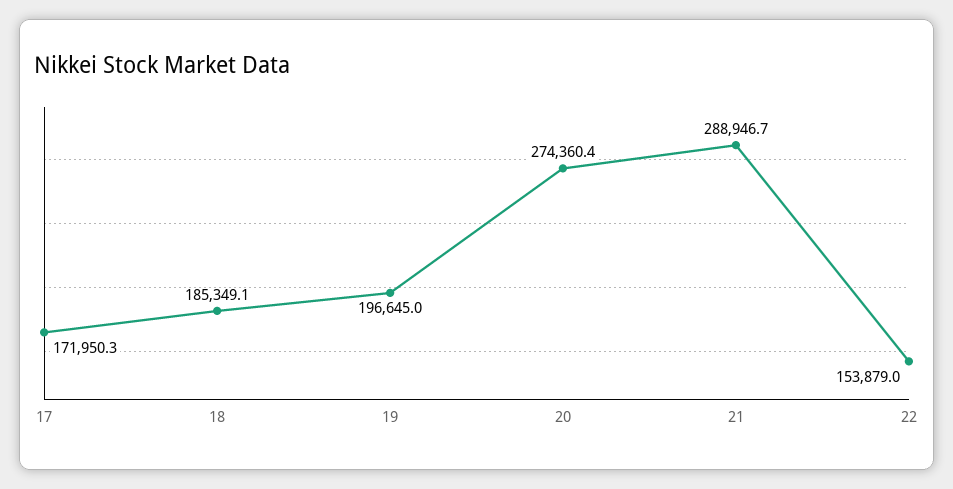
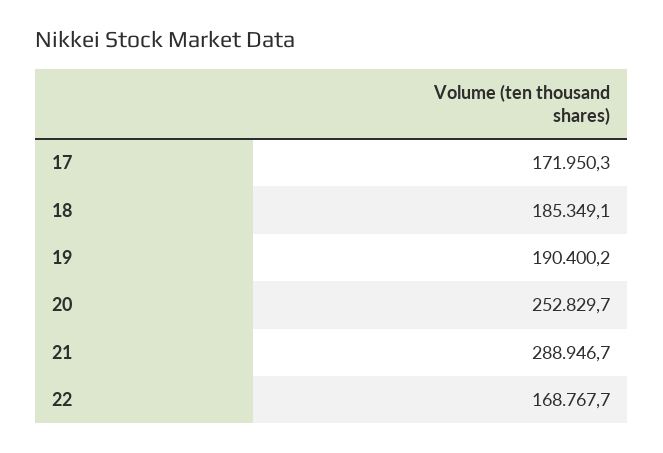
19: 196645 -> 190400.2
20: 274360.4 -> 252829.7
22: 153879 -> 168767.7

